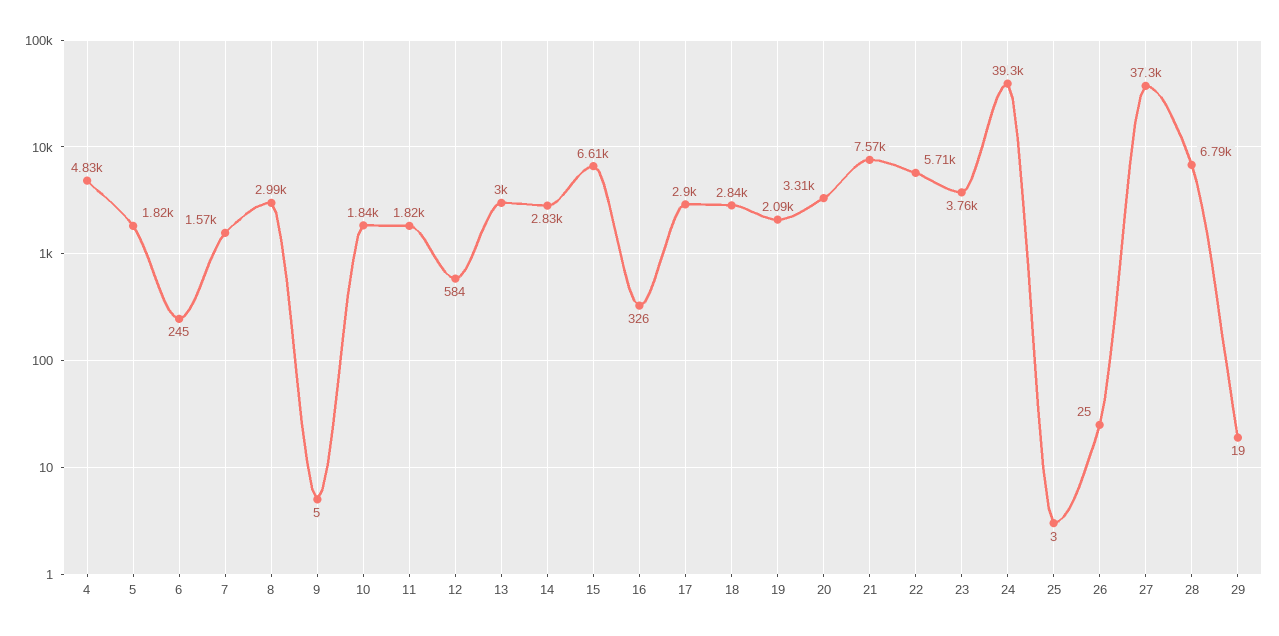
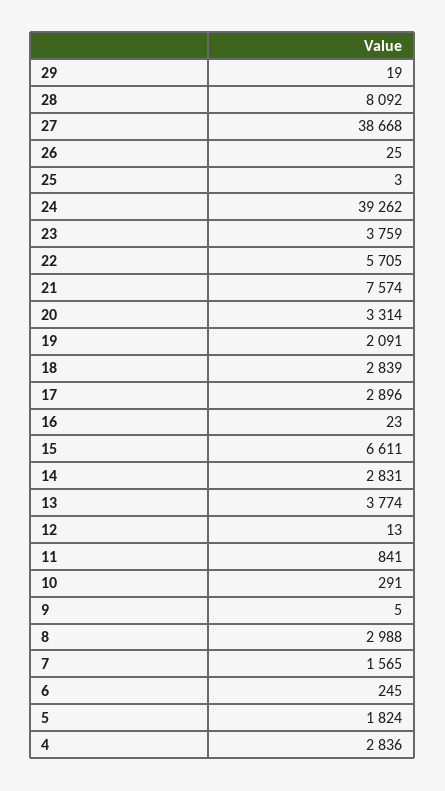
4: 4830 -> 2836
10: 1840 -> 291
11: 1820 -> 841
12: 584 -> 13
13: 3000 -> 3774
16: 326 -> 23
27: 37300 -> 38668
28: 6790 -> 8092

